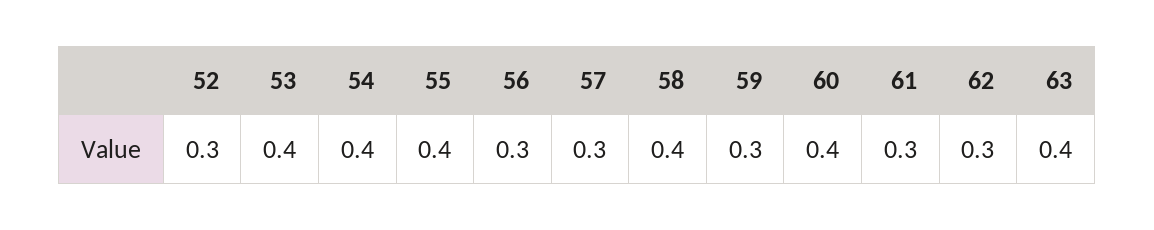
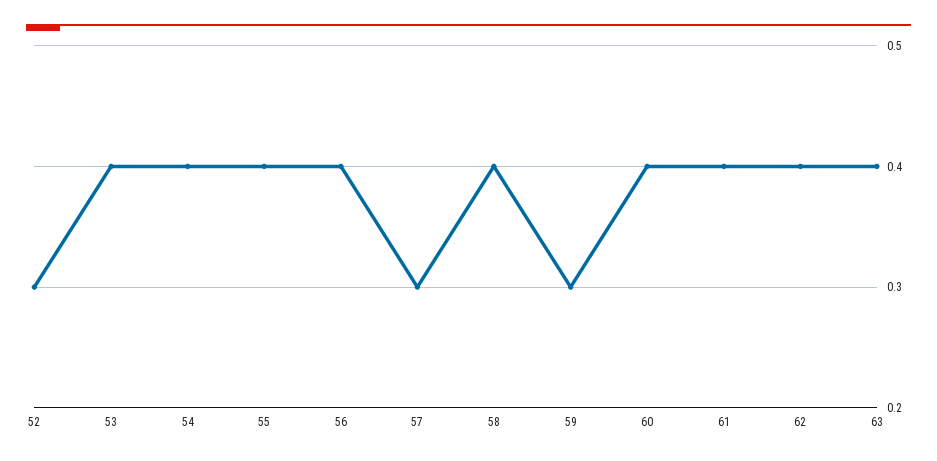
56: 0.3 -> 0.4
61: 0.3 -> 0.4
62: 0.3 -> 0.4

